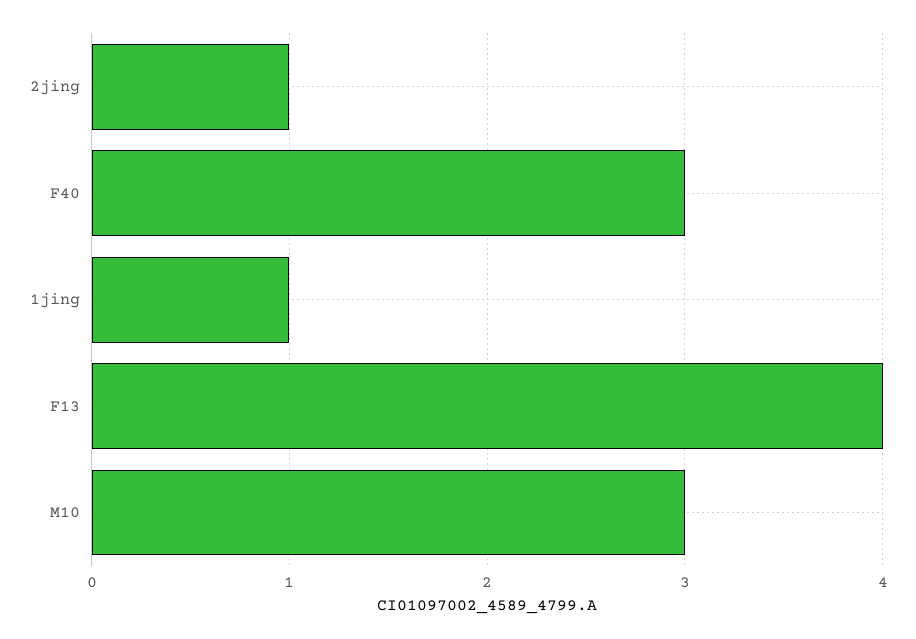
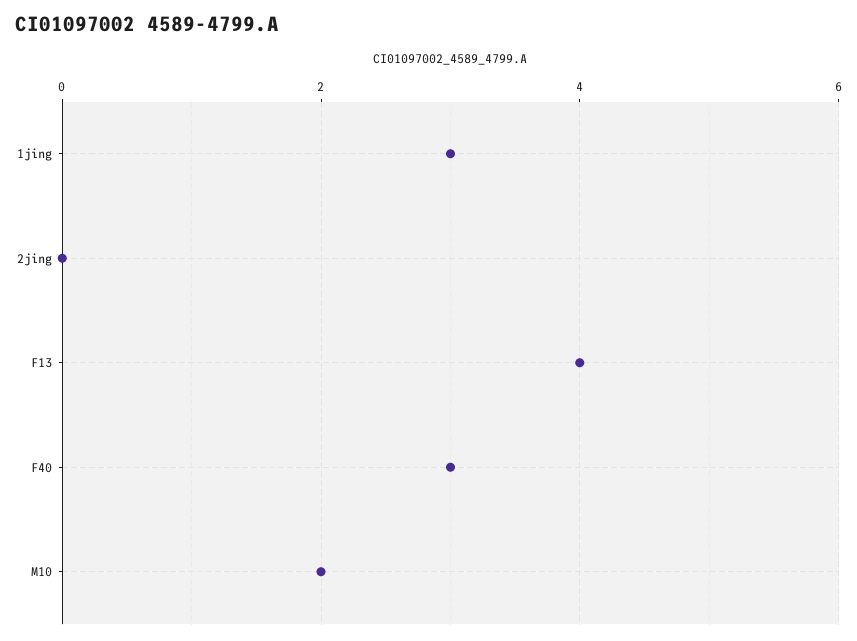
2jing: 1 -> 0
1jing: 1 -> 3
M10: 3 -> 2

